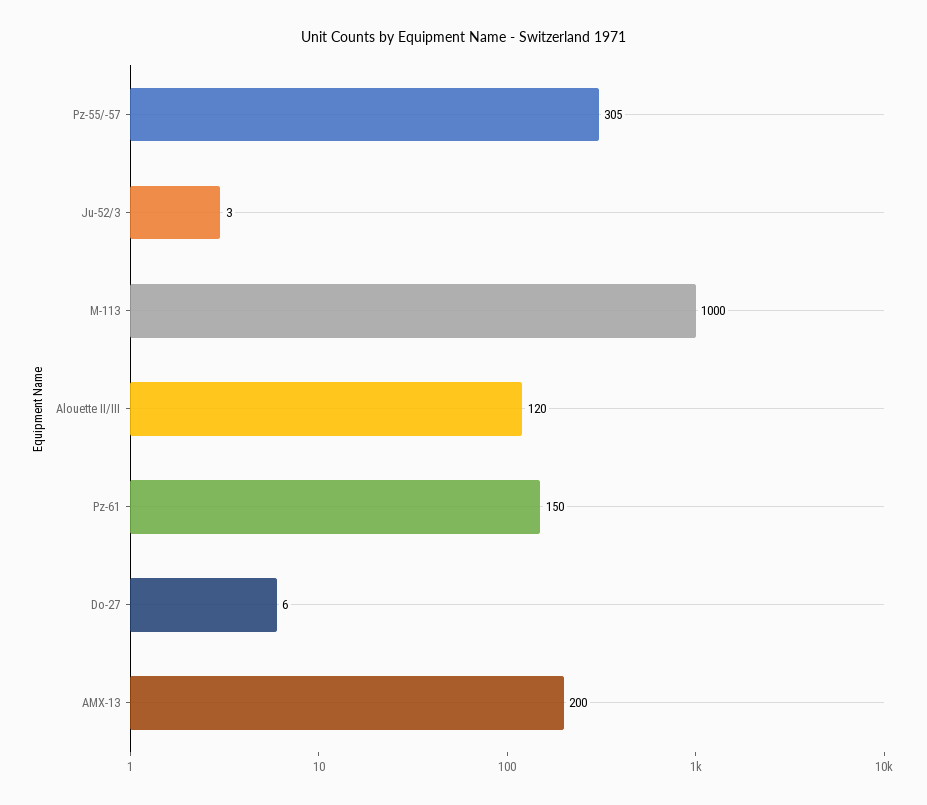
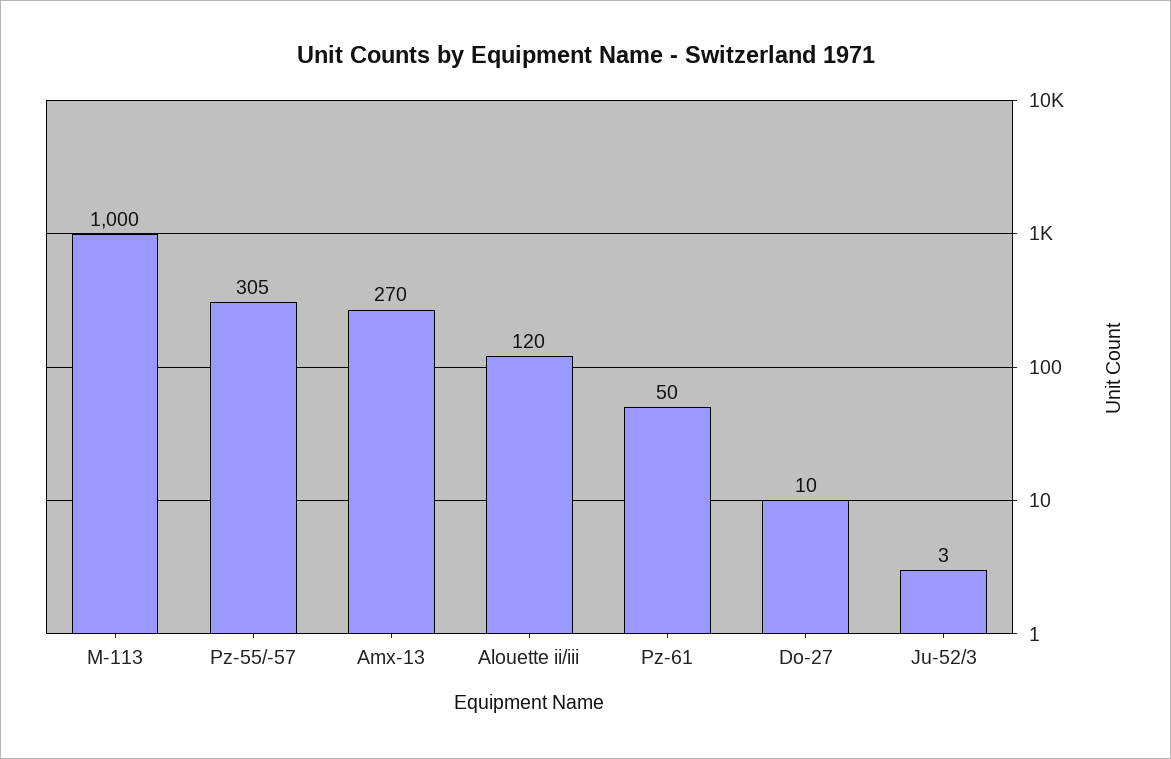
Pz-61: 150 -> 50
Do-27: 6 -> 10
AMX-13: 200 -> 270

